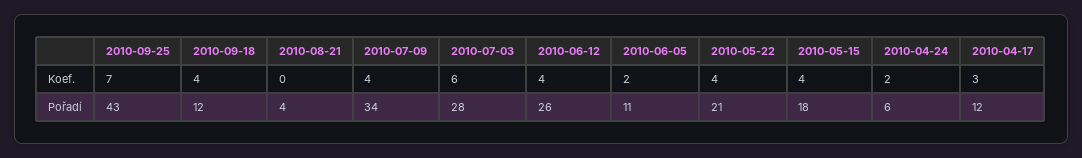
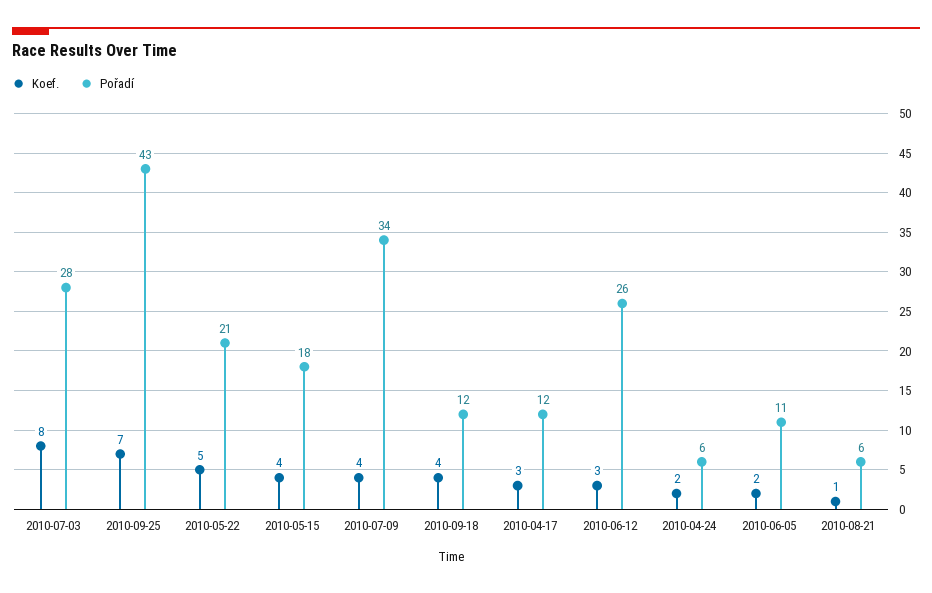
Koef., 2010-08-21: 0 -> 1
Koef., 2010-07-03: 6 -> 8
Koef., 2010-06-12: 4 -> 3
Koef., 2010-05-22: 4 -> 5
Pořadí, 2010-08-21: 4 -> 6

